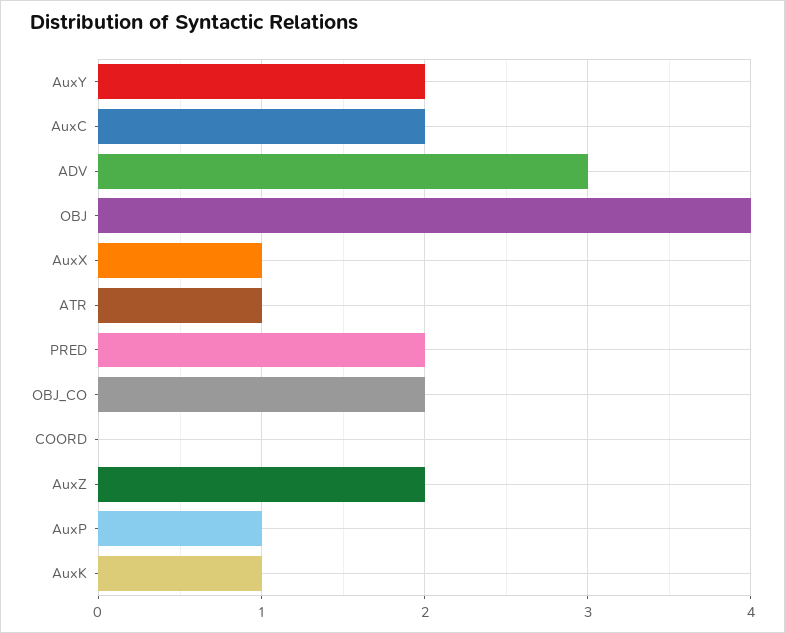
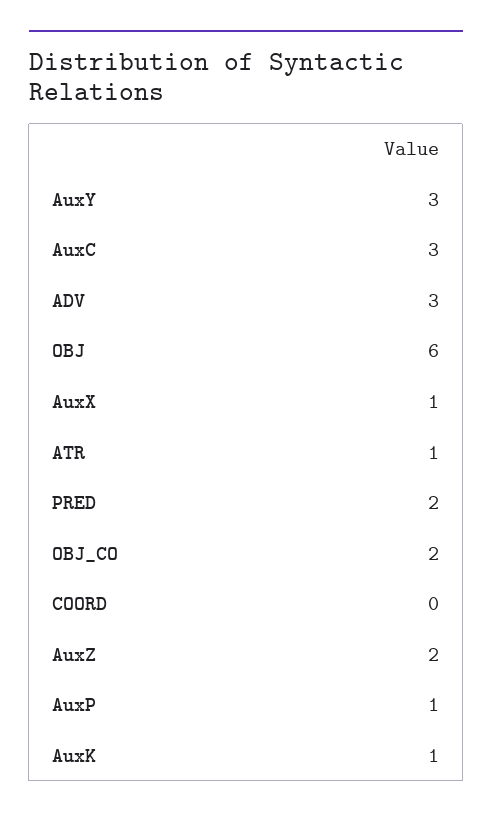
AuxY: 2 -> 3
AuxC: 2 -> 3
OBJ: 4 -> 6

